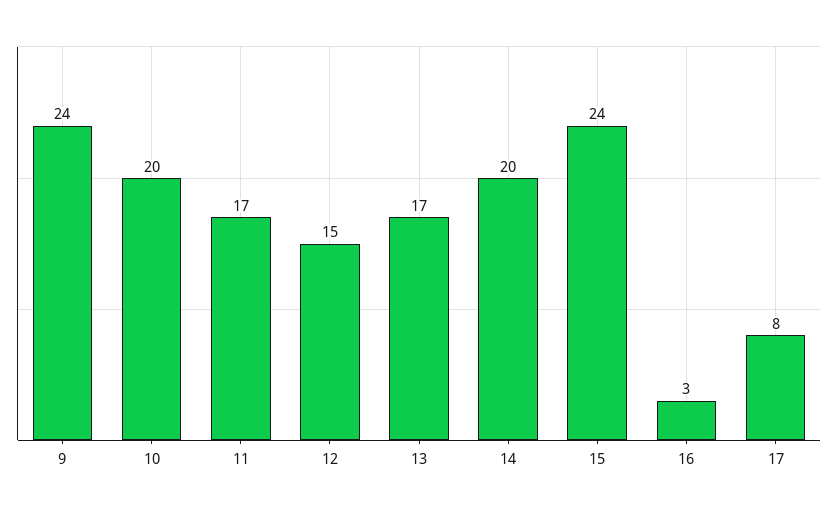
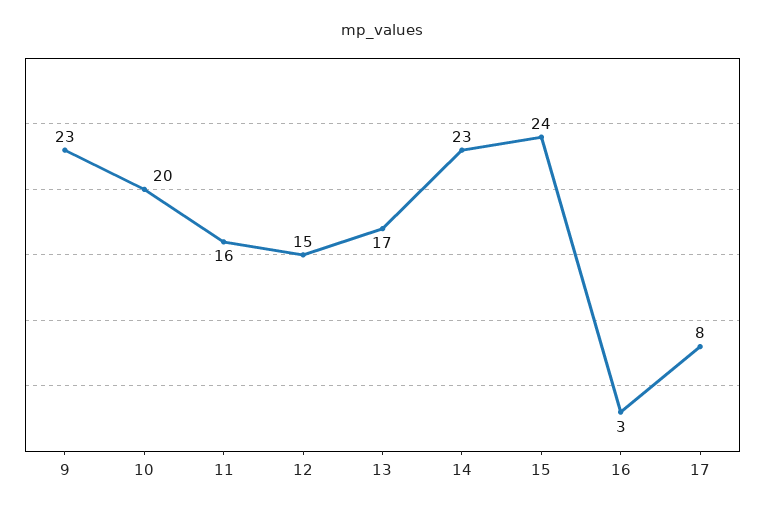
9: 24 -> 23
11: 17 -> 16
14: 20 -> 23

